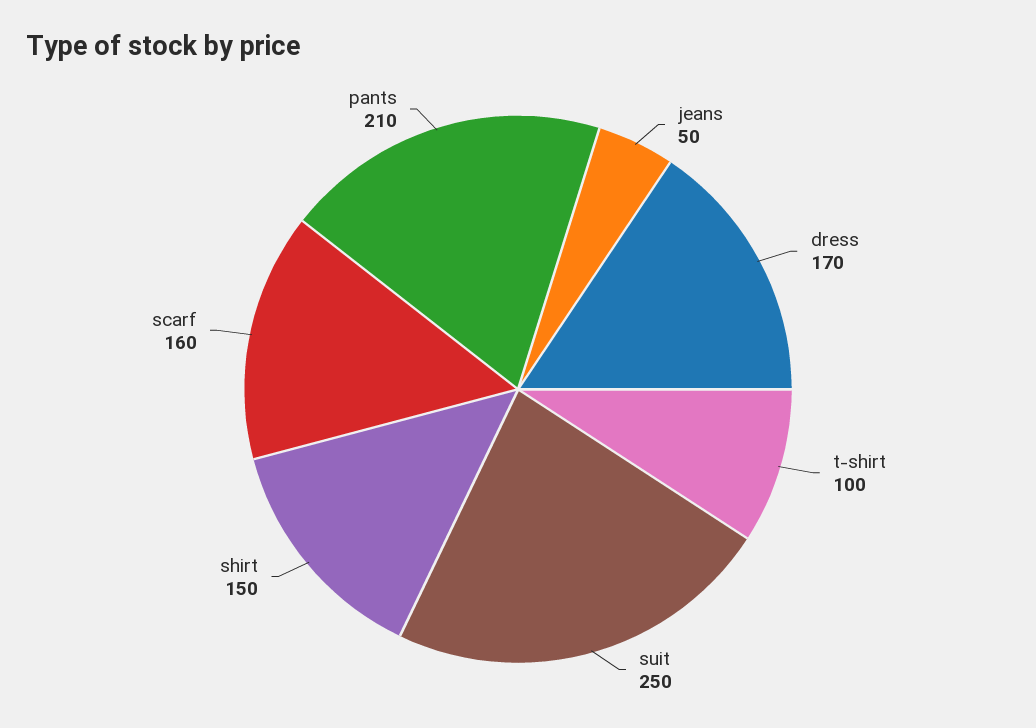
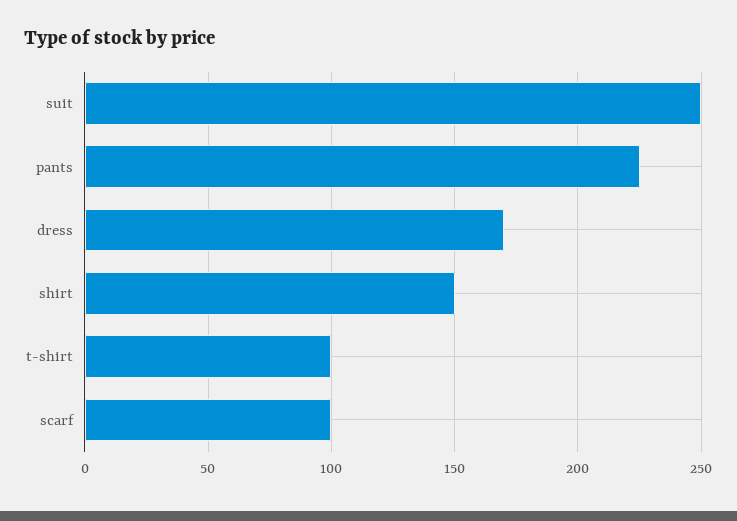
jeans: 50 -> none
scarf: 160 -> 100
pants: 210 -> 225

